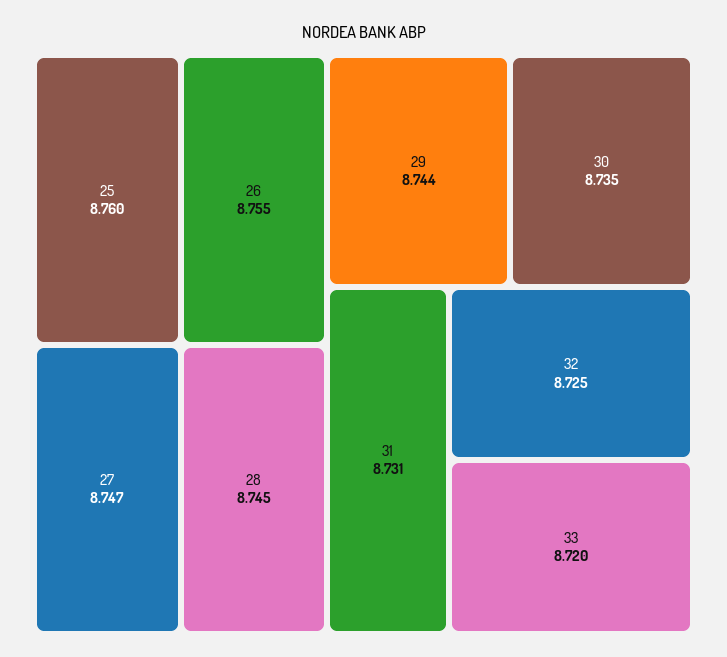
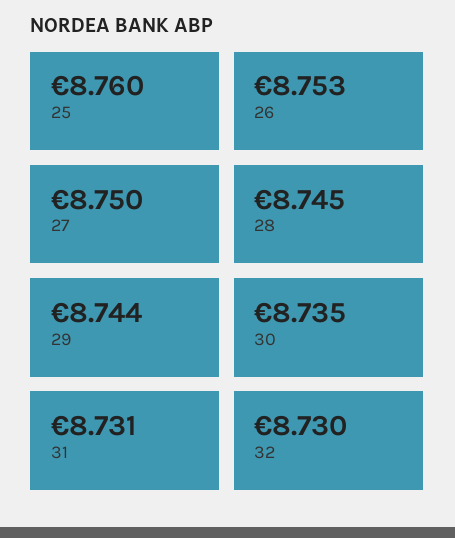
26: 8.755 -> 8.753
27: 8.747 -> 8.75
32: 8.725 -> 8.73
33: 8.72 -> none

